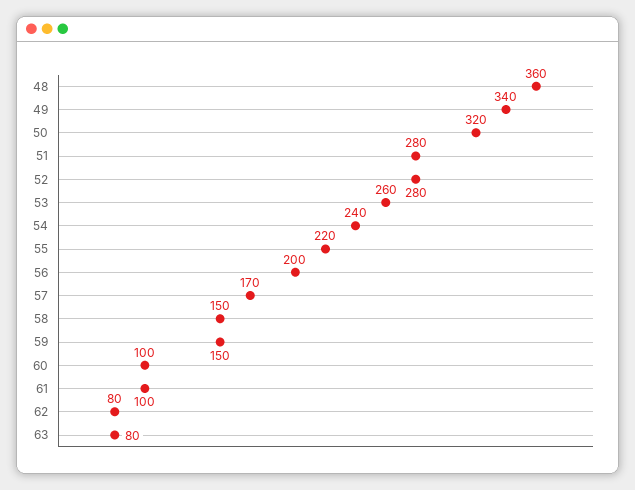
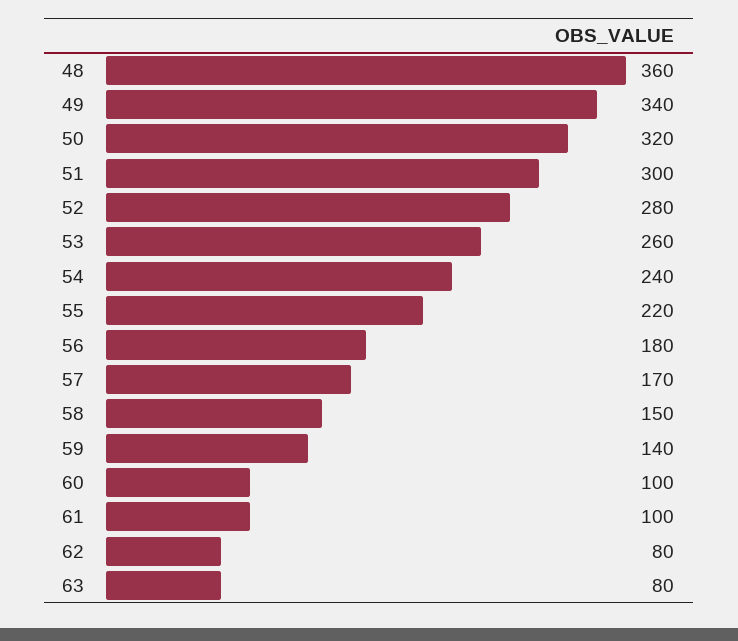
51: 280 -> 300
56: 200 -> 180
59: 150 -> 140

